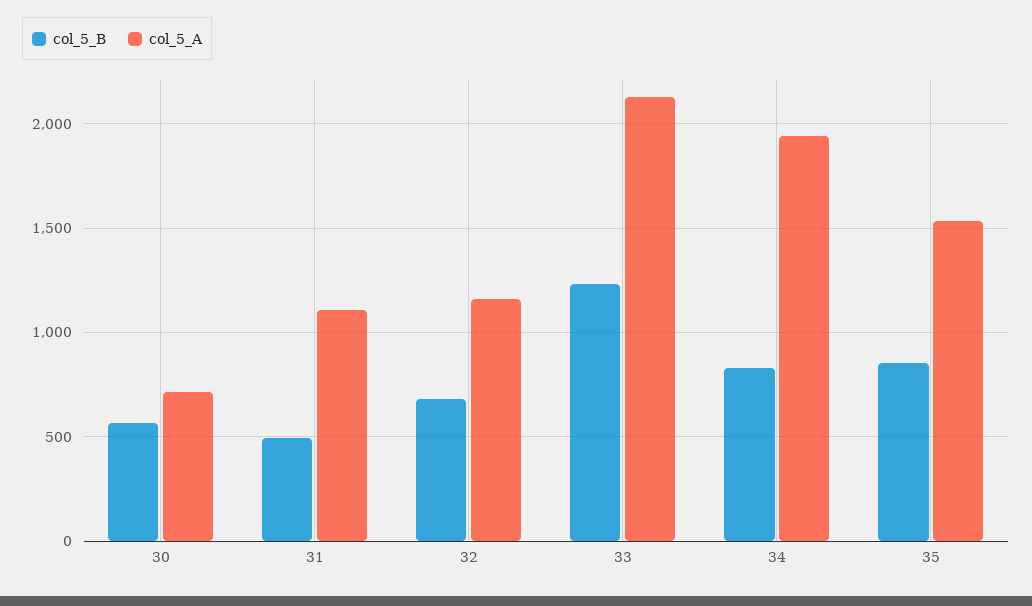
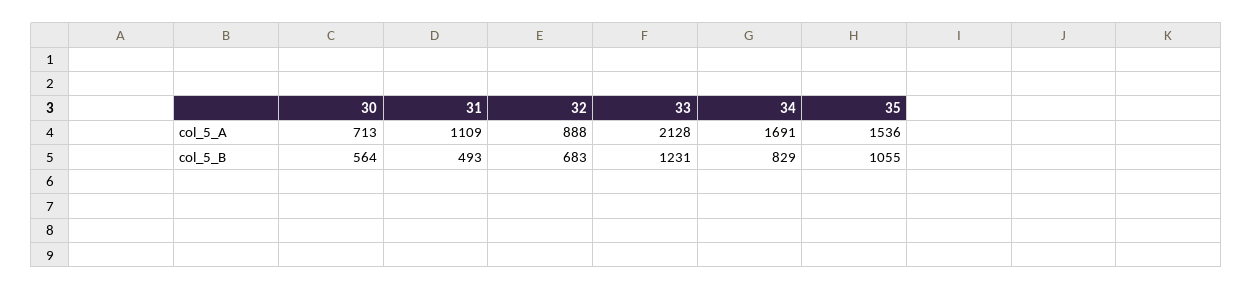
col_5_A, 32: 1150 -> 888
col_5_A, 34: 1950 -> 1691
col_5_B, 35: 850 -> 1055

